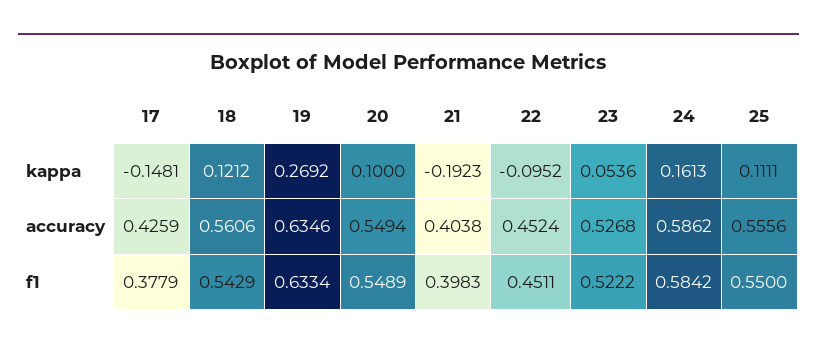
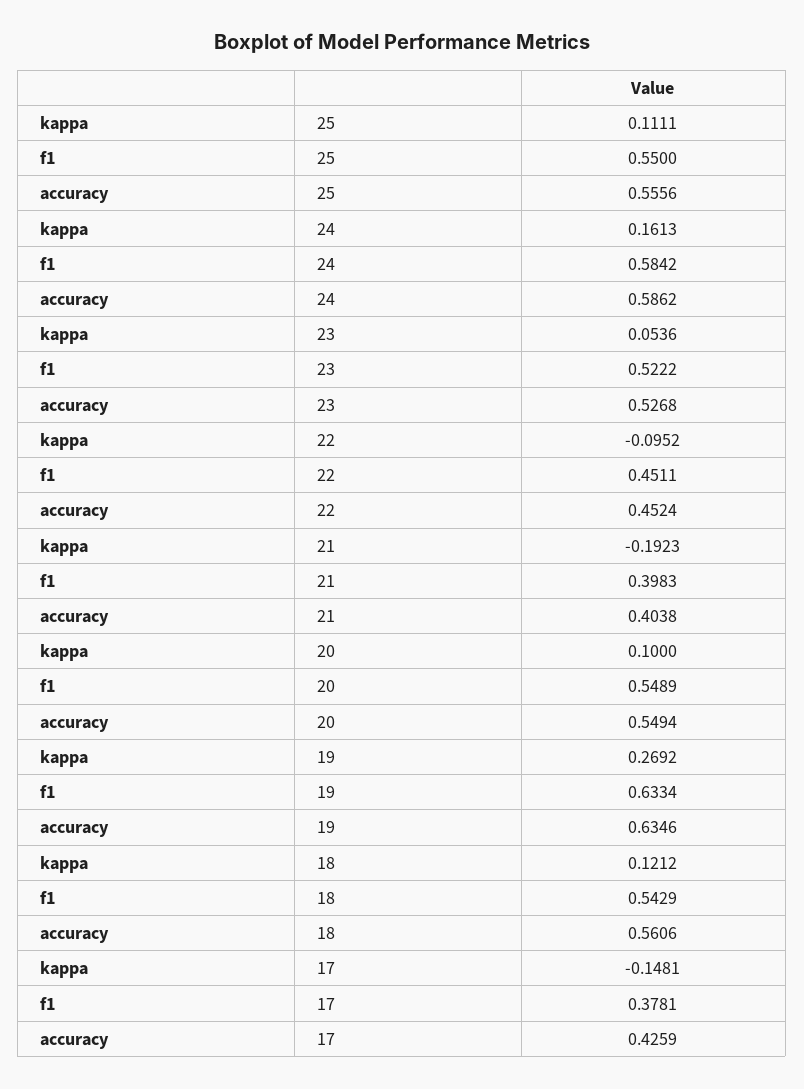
17, f1: 0.3779 -> 0.3781

